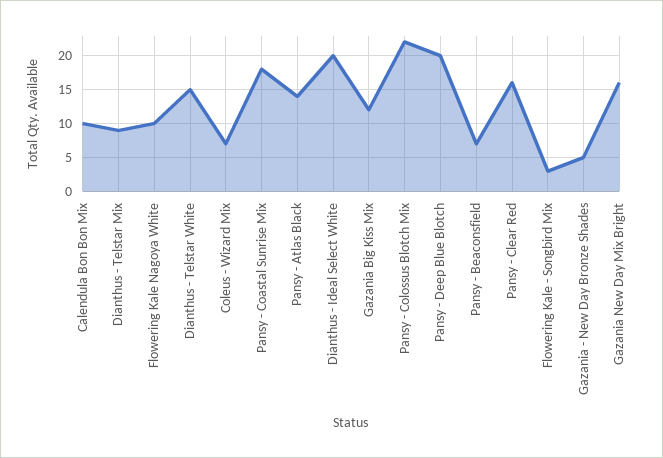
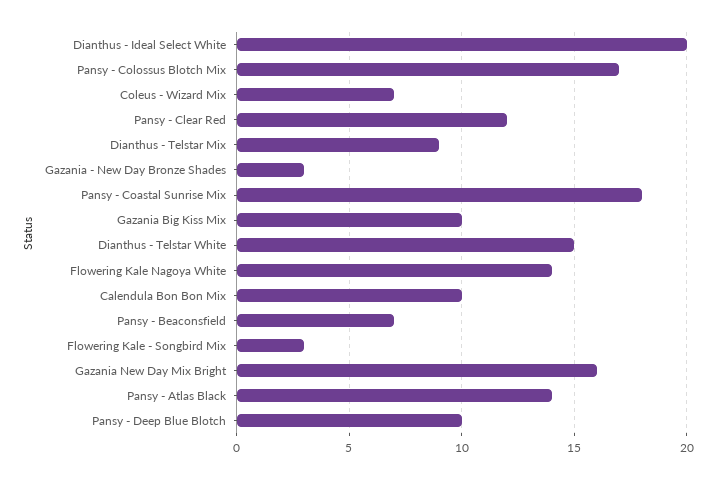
Flowering Kale Nagoya White: 10 -> 14
Gazania Big Kiss Mix: 12 -> 10
Pansy - Colossus Blotch Mix: 22 -> 17
Pansy - Deep Blue Blotch: 20 -> 10
Pansy - Clear Red: 16 -> 12
Gazania - New Day Bronze Shades: 5 -> 3

